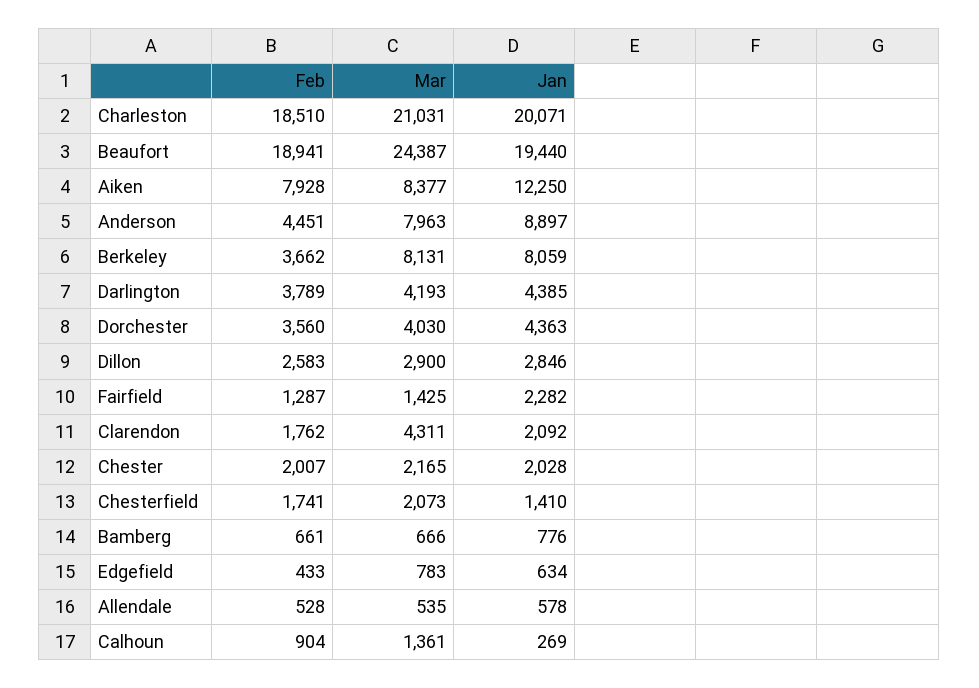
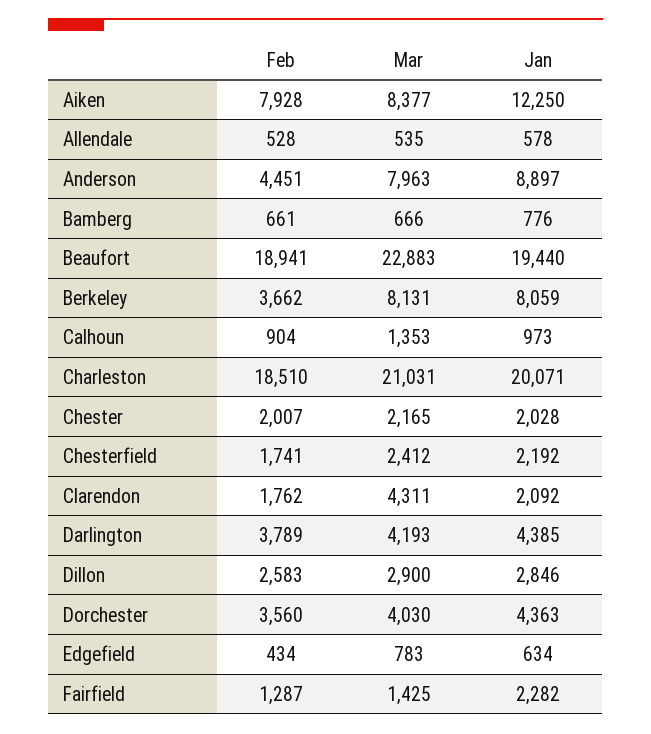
Mar, Beaufort: 24387 -> 22883
Mar, Chesterfield: 2073 -> 2412
Jan, Chesterfield: 1410 -> 2192
Feb, Edgefield: 433 -> 434
Mar, Calhoun: 1361 -> 1353
Jan, Calhoun: 269 -> 973

